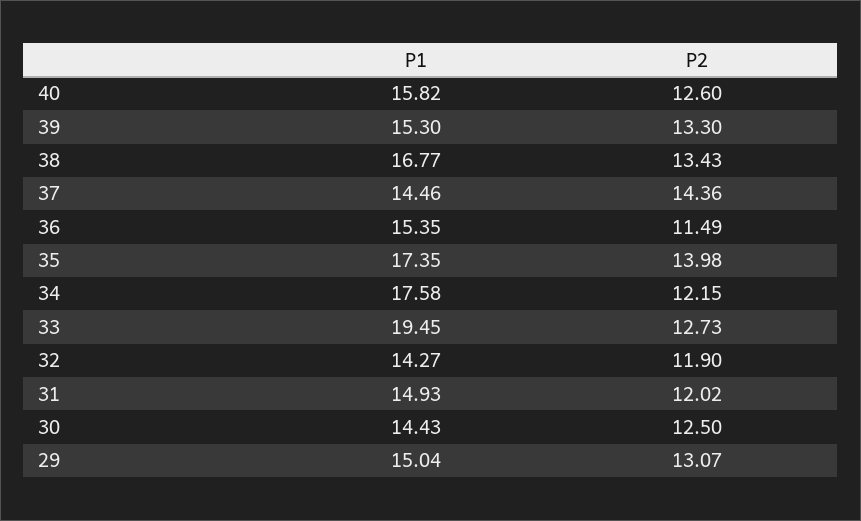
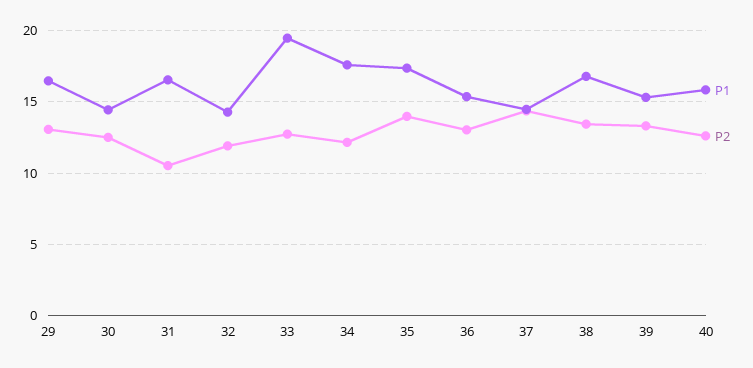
P2, 36: 11.49 -> 13
P1, 31: 14.93 -> 16.5
P2, 31: 12.02 -> 10.5
P1, 29: 15.04 -> 16.5

